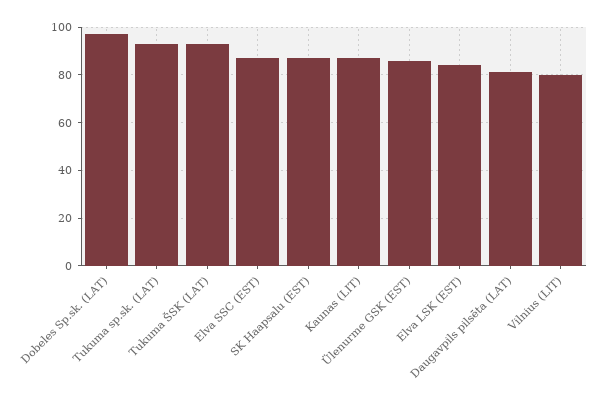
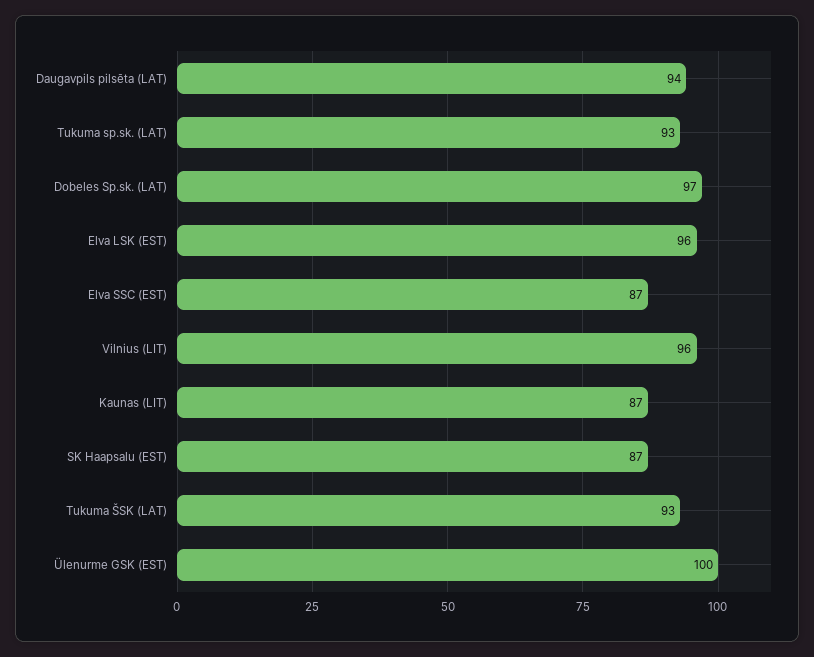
Ülenurme GSK (EST): 85 -> 100
Elva LSK (EST): 85 -> 96
Daugavpils pilsēta (LAT): 80 -> 94
Vilnius (LIT): 80 -> 96

